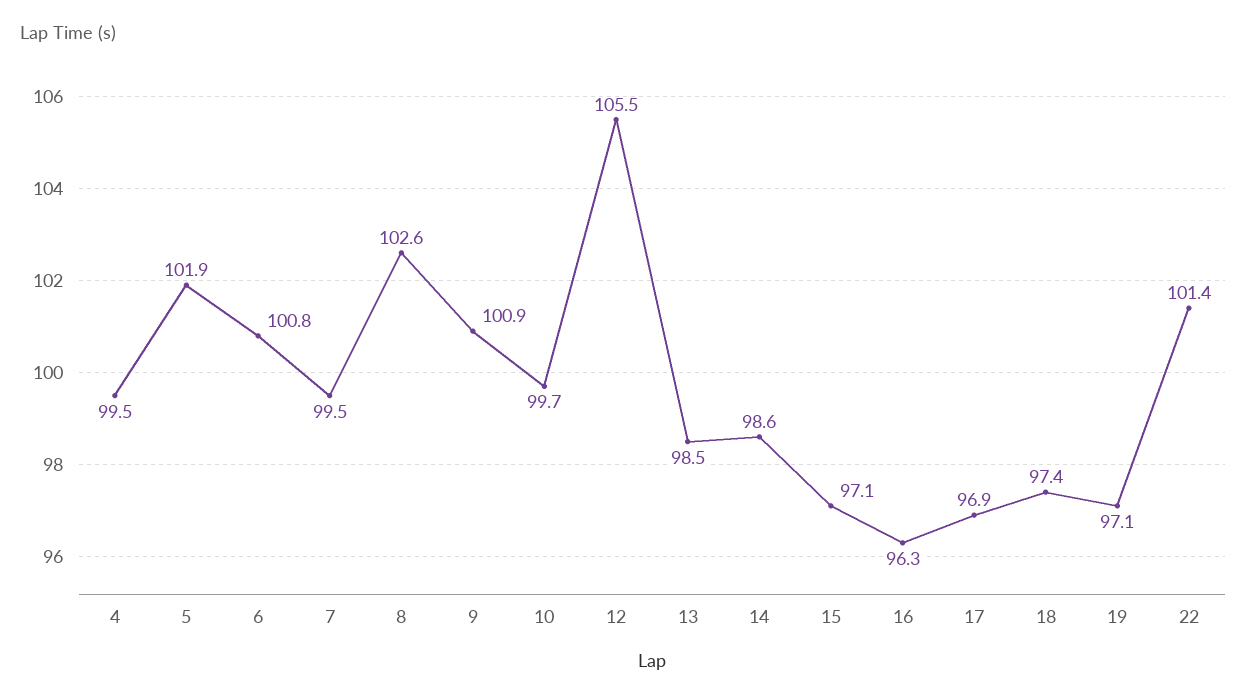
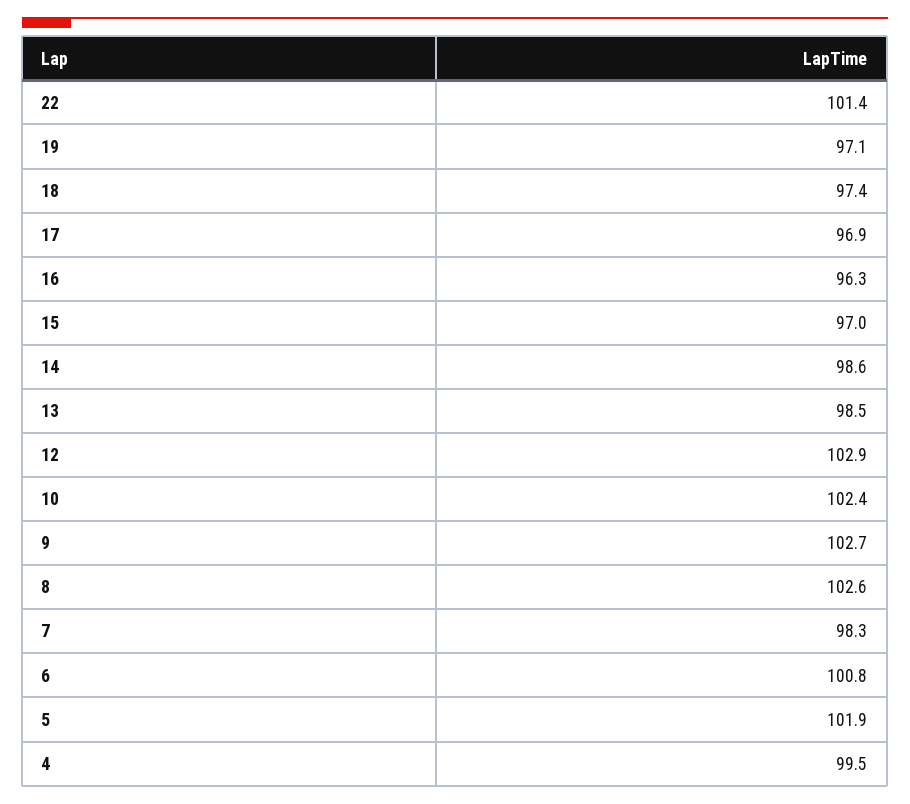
7: 99.5 -> 98.3
9: 100.9 -> 102.7
10: 99.7 -> 102.4
12: 105.5 -> 102.9
15: 97.1 -> 97

